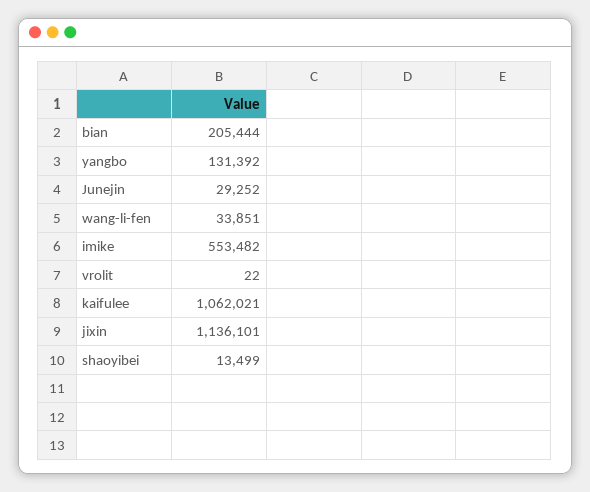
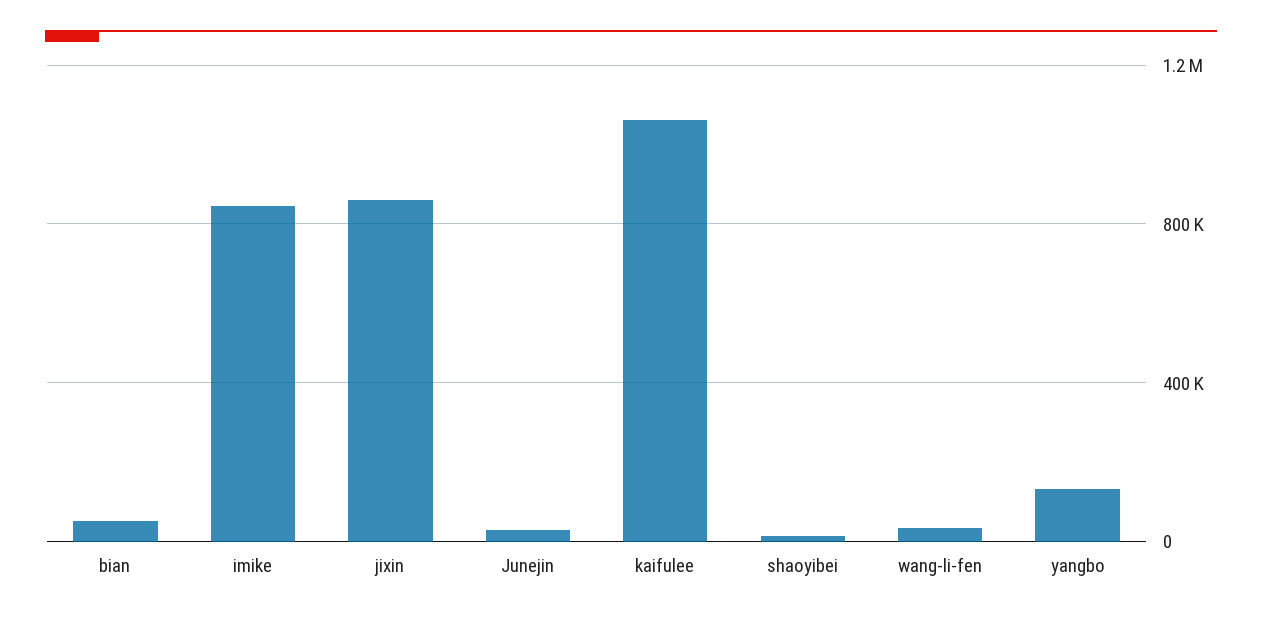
bian: 205444 -> 50000
imike: 553482 -> 850000
vrolit: 22 -> none
jixin: 1136101 -> 850000

